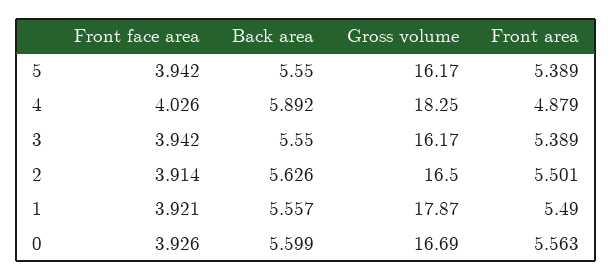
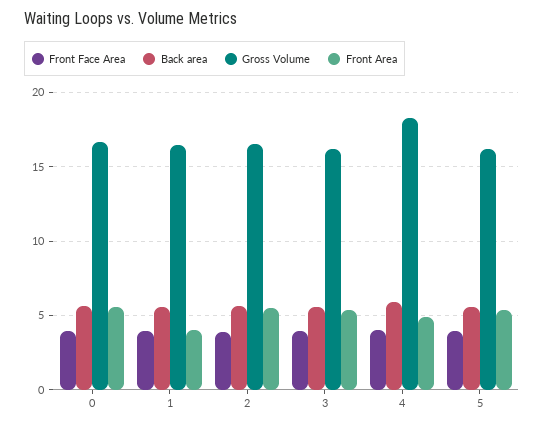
Gross volume, 1: 17.87 -> 16.5
Front area, 1: 5.49 -> 4

